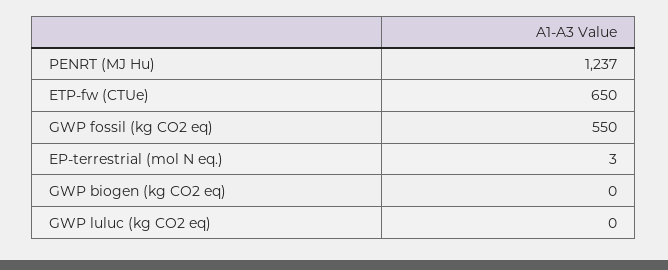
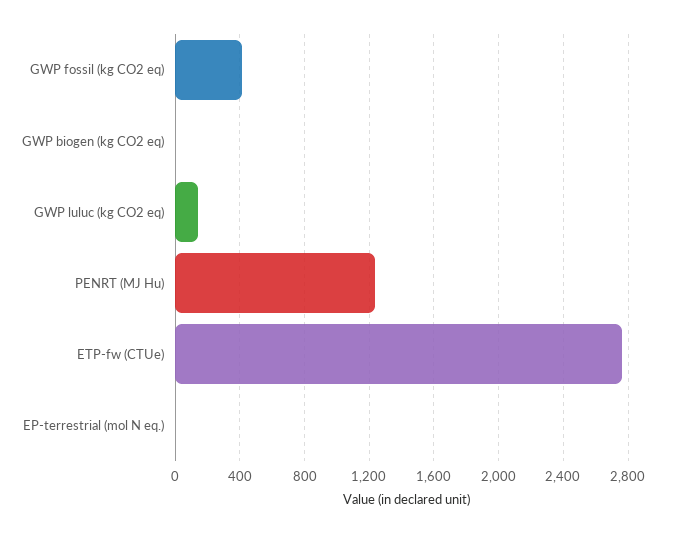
ETP-fw (CTUe): 650 -> 2750
GWP fossil (kg CO2 eq): 550 -> 400
GWP luluc (kg CO2 eq): 0 -> 150

